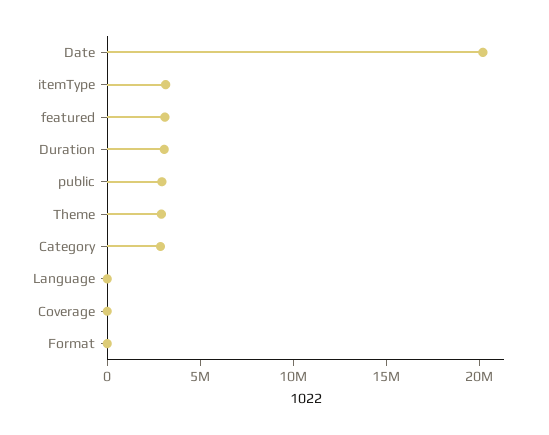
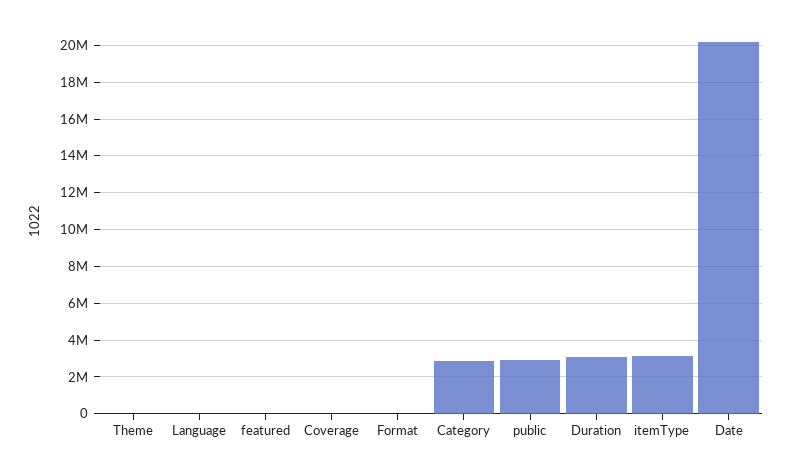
featured: 3000000 -> 0
Theme: 3000000 -> 0

